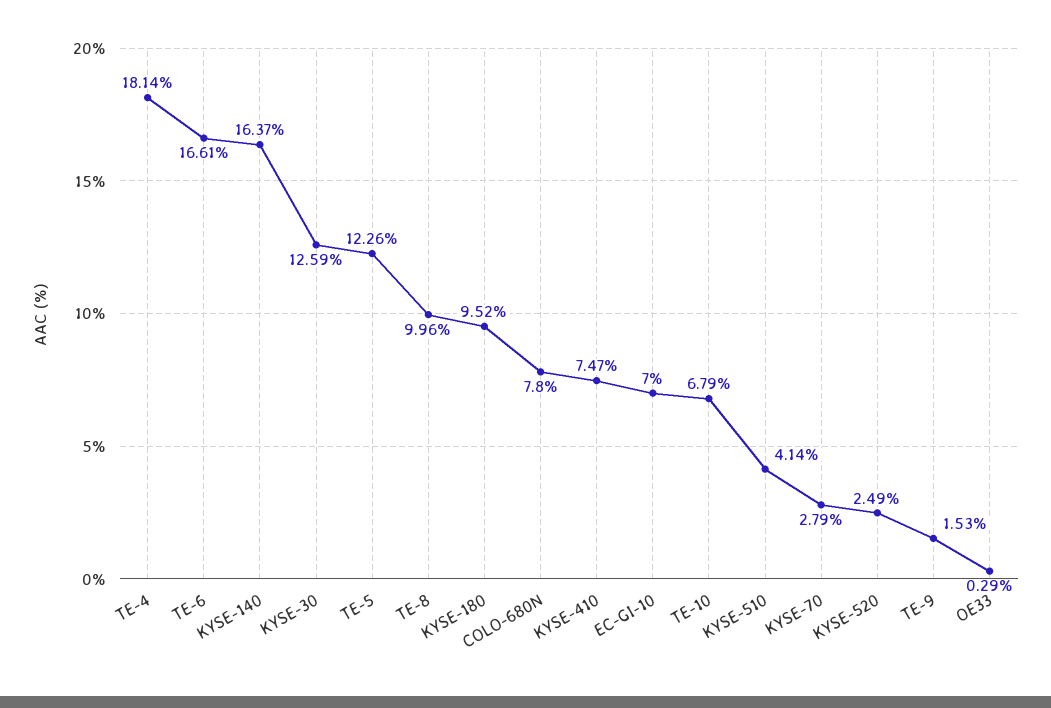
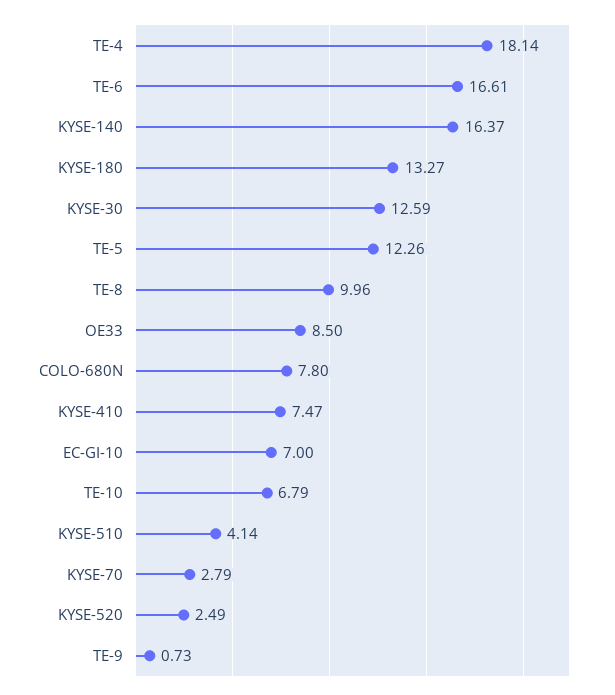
KYSE-180: 9.52 -> 13.27
TE-9: 1.53 -> 0.73
OE33: 0.29 -> 8.5

